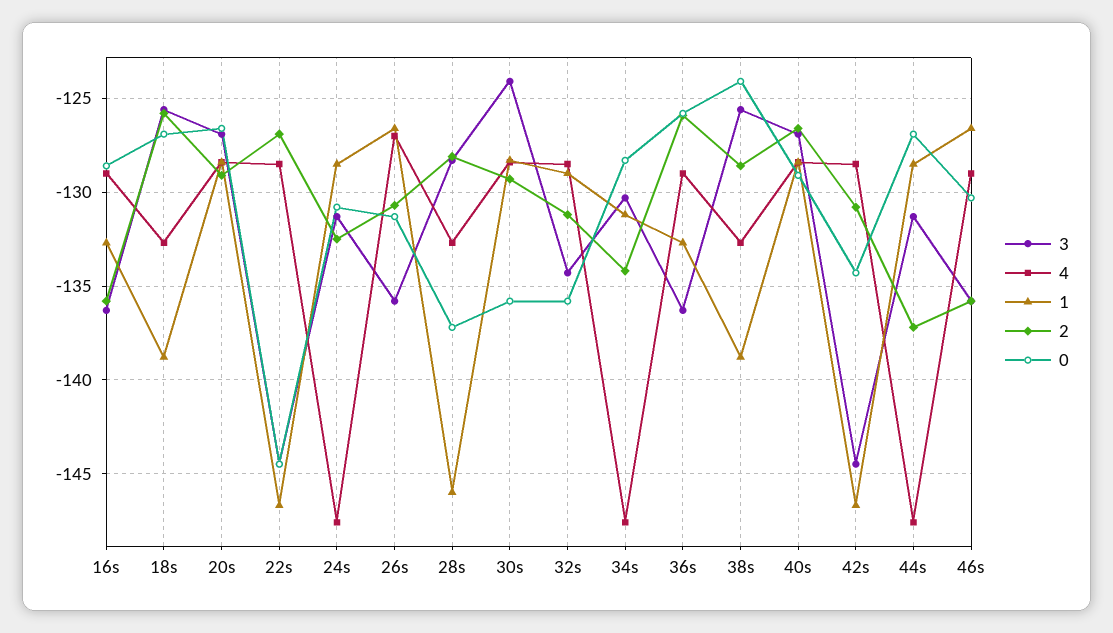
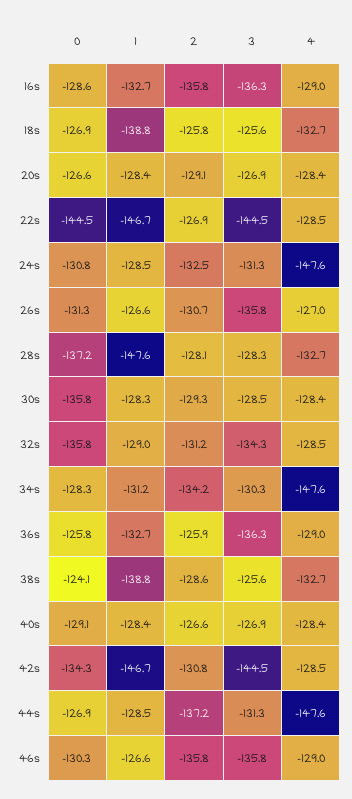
1, 28s: -146 -> -147.6
3, 30s: -124 -> -128.5

